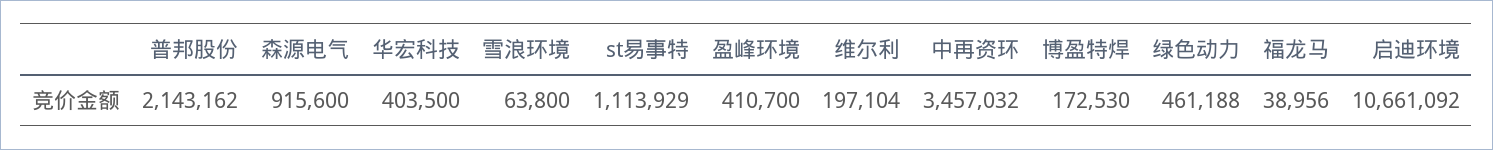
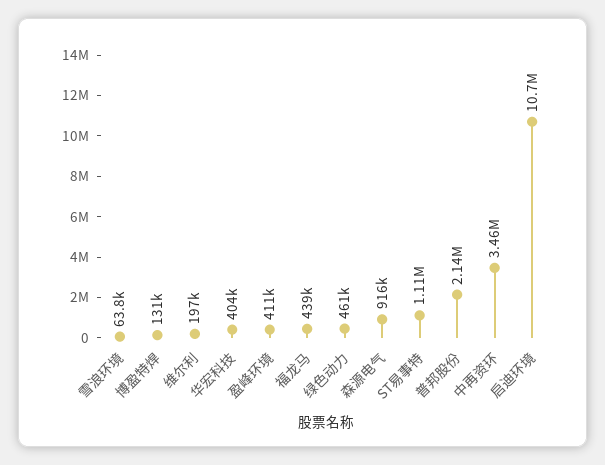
博盈特焊: 172530 -> 131000
福龙马: 38956 -> 439000

